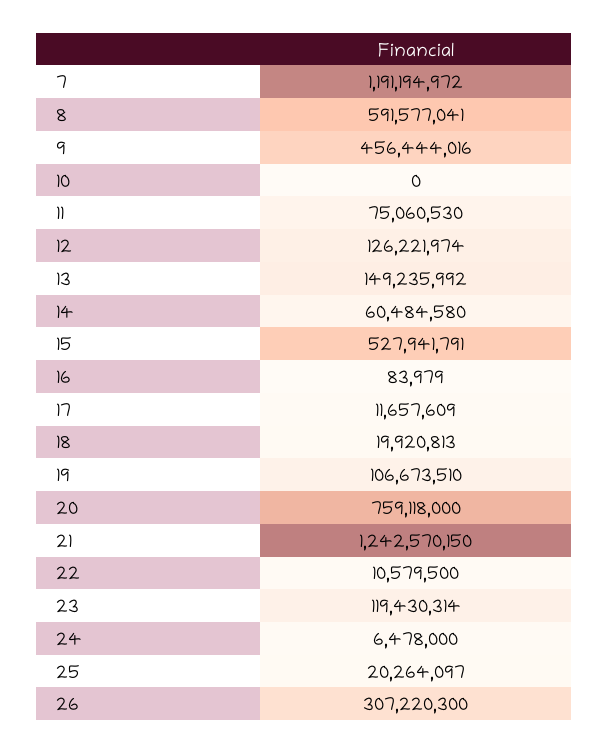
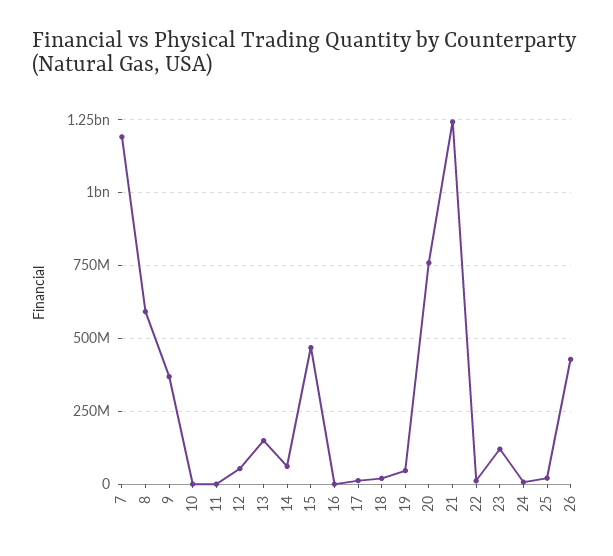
9: 456444016 -> 375000000
11: 75060530 -> 0
12: 126221974 -> 50000000
15: 527941791 -> 475000000
19: 106673510 -> 50000000
26: 307220300 -> 425000000

